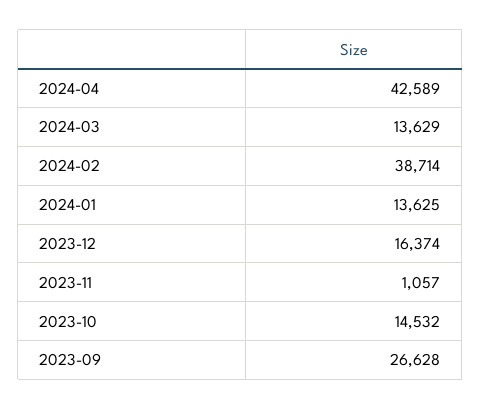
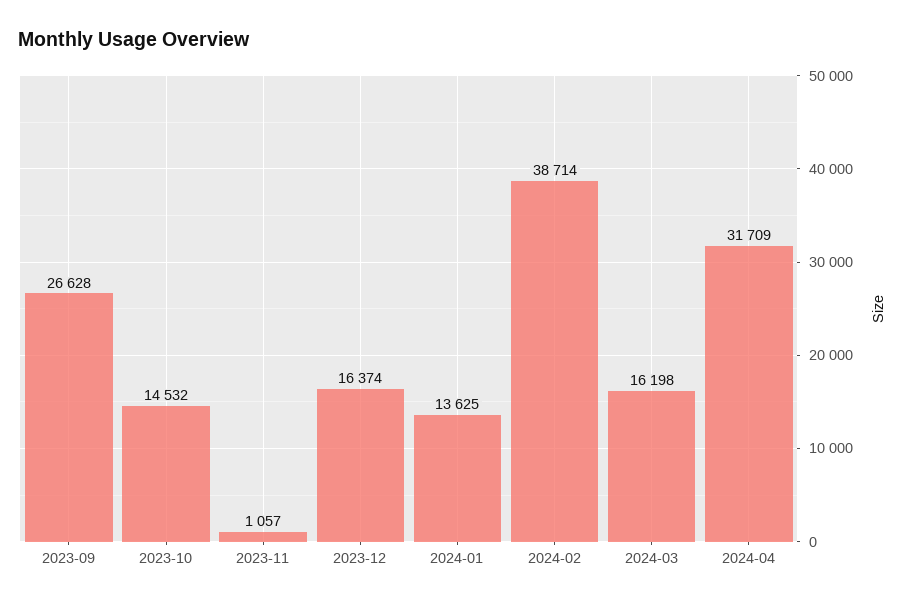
2024-04: 42589 -> 31709
2024-03: 13629 -> 16198

